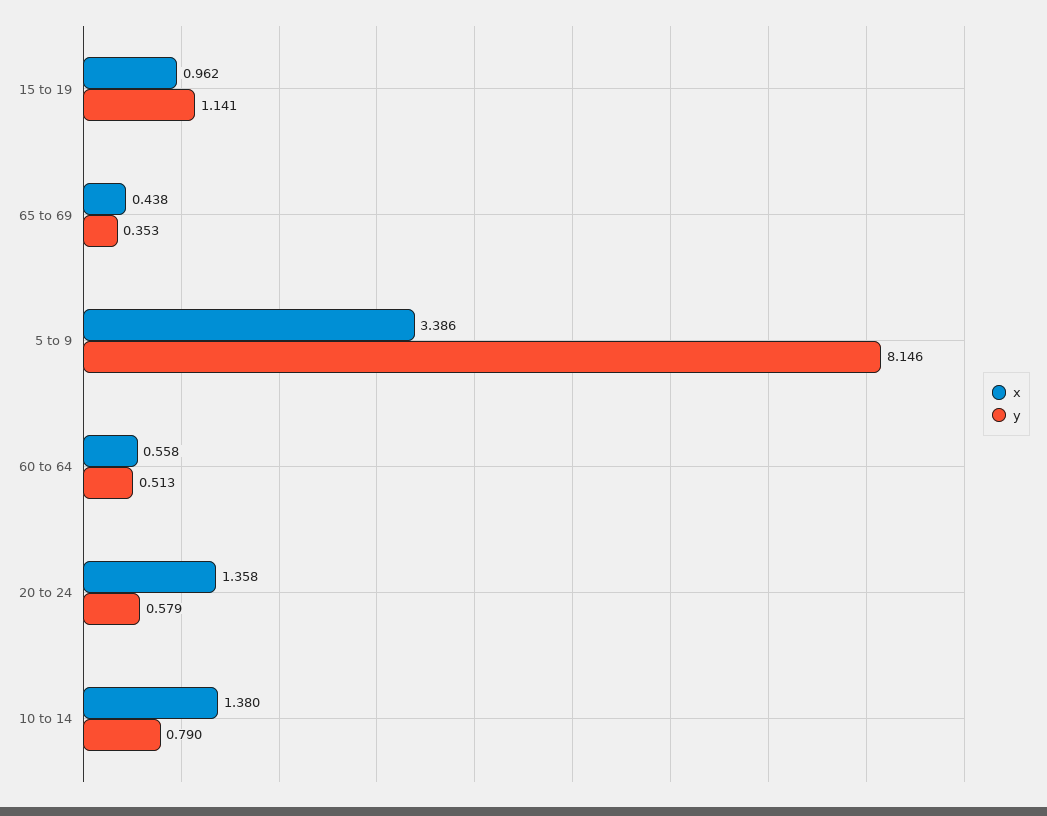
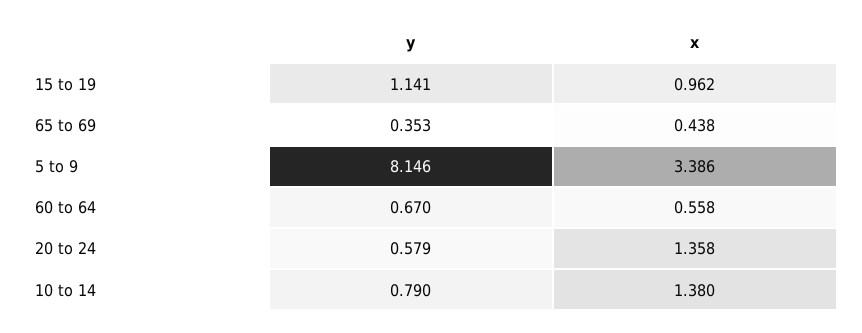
y, 60 to 64: 0.513 -> 0.67

